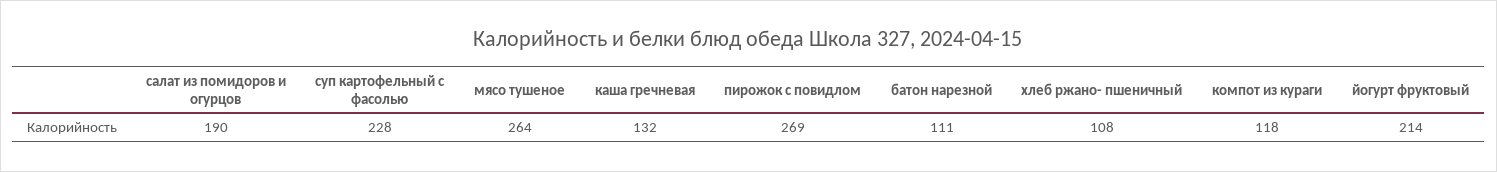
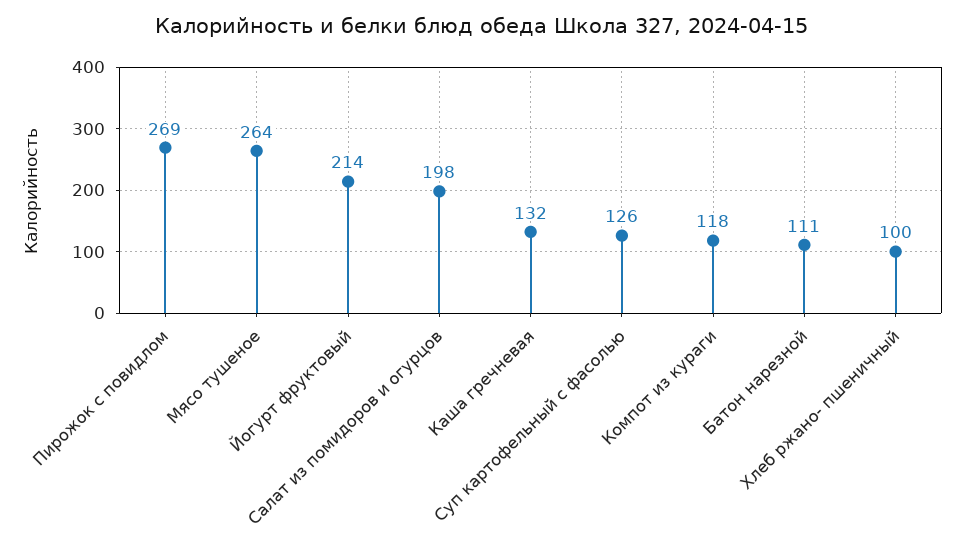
салат из помидоров и огурцов: 190 -> 198
суп картофельный с фасолью: 228 -> 126
хлеб ржано- пшеничный: 108 -> 100

